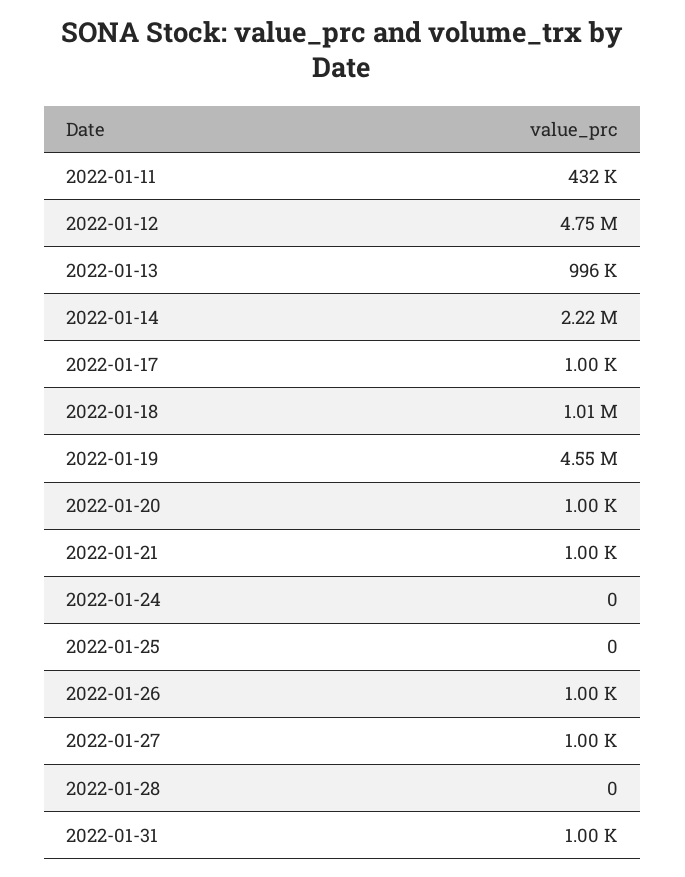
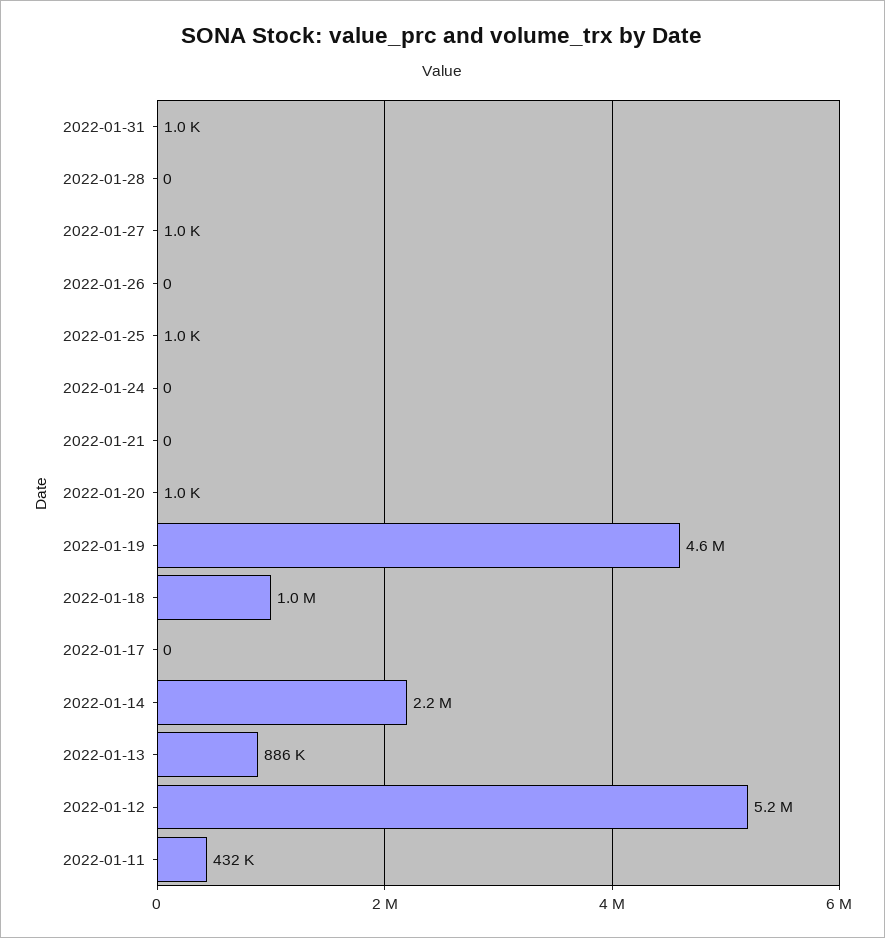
2022-01-12: 4750000 -> 5200000
2022-01-13: 996000 -> 886000
2022-01-17: 1000 -> 0
2022-01-21: 1000 -> 0
2022-01-25: 0 -> 1000
2022-01-26: 1000 -> 0

